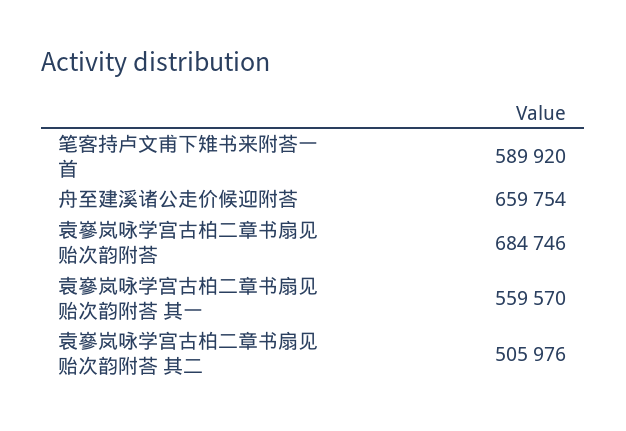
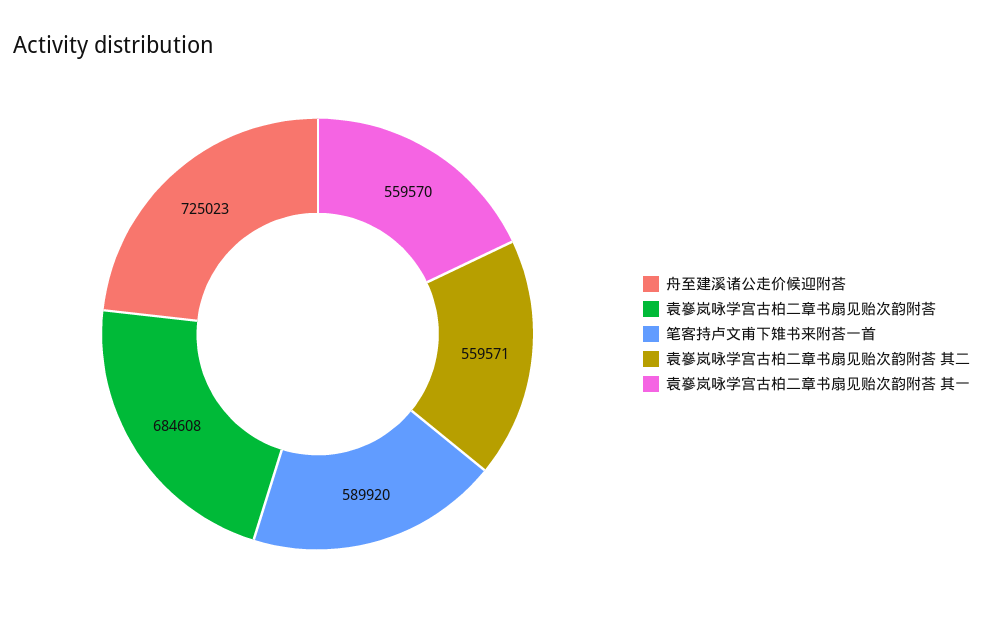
舟至建溪诸公走价候迎附荅: 659754 -> 725023
袁嵾岚咏学宫古柏二章书扇见贻次韵附荅: 684746 -> 684608
袁嵾岚咏学宫古柏二章书扇见贻次韵附荅 其二: 505976 -> 559571

